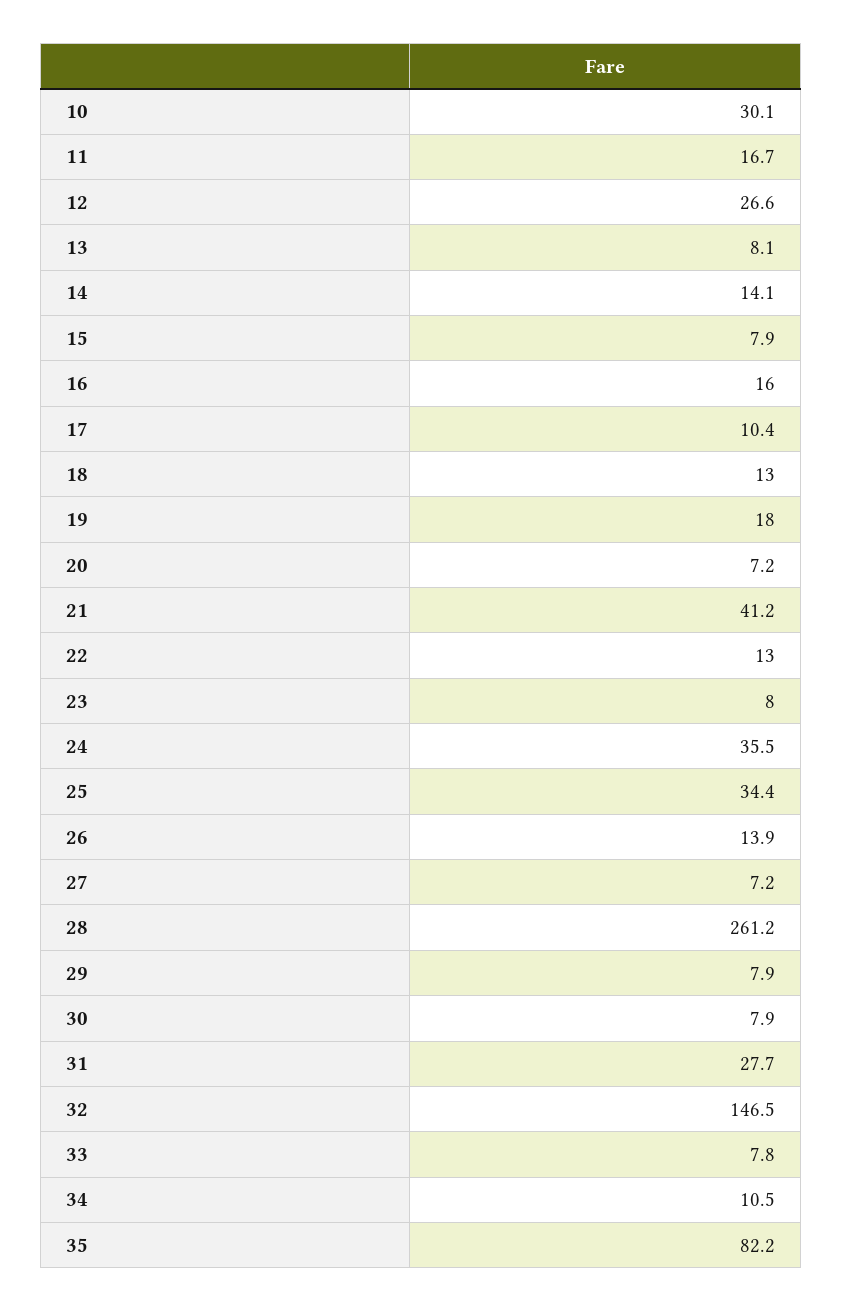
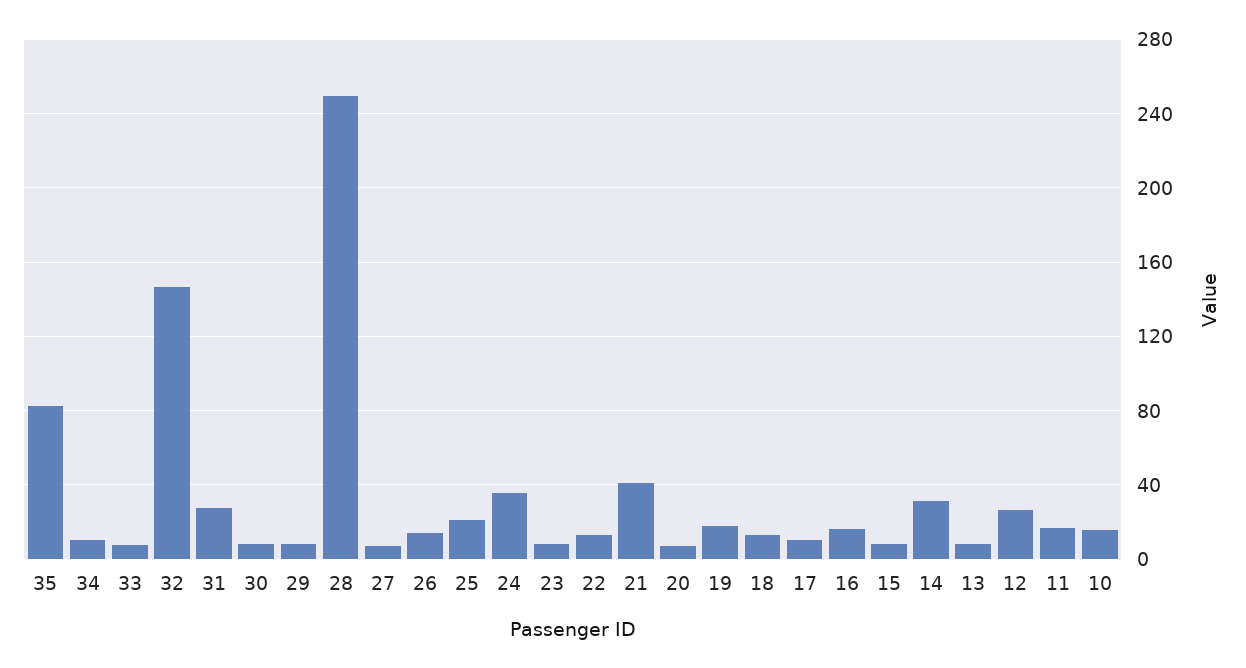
10: 30.1 -> 15
14: 14.1 -> 30
25: 34.4 -> 20
28: 261.2 -> 250

